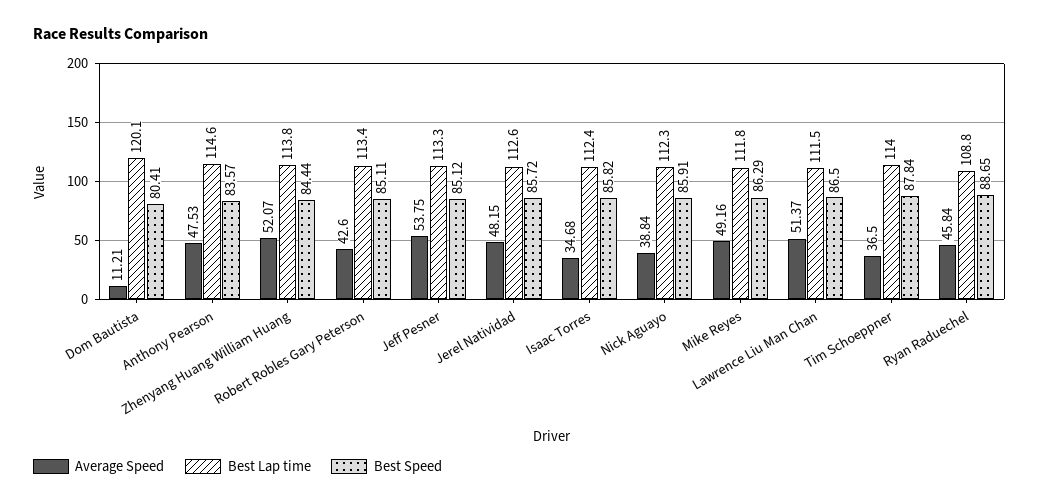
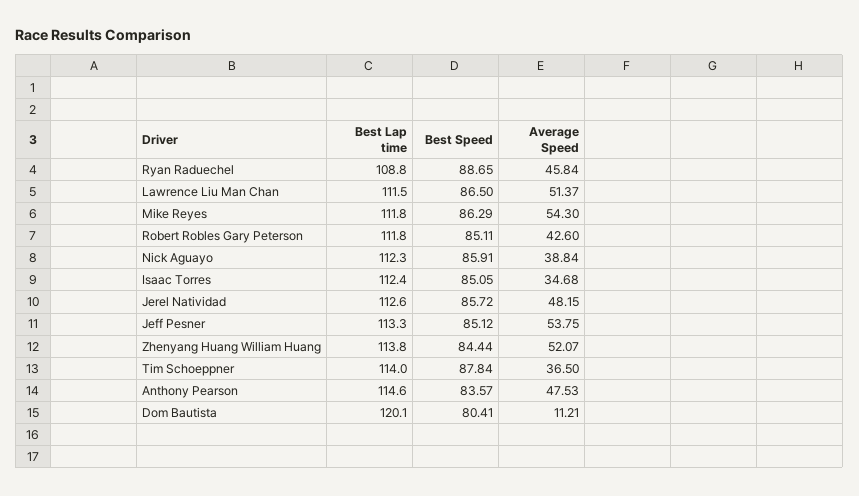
Best Lap time, Robert Robles Gary Peterson: 113.4 -> 111.8
Best Speed, Isaac Torres: 85.82 -> 85.05
Average Speed, Mike Reyes: 49.16 -> 54.3

